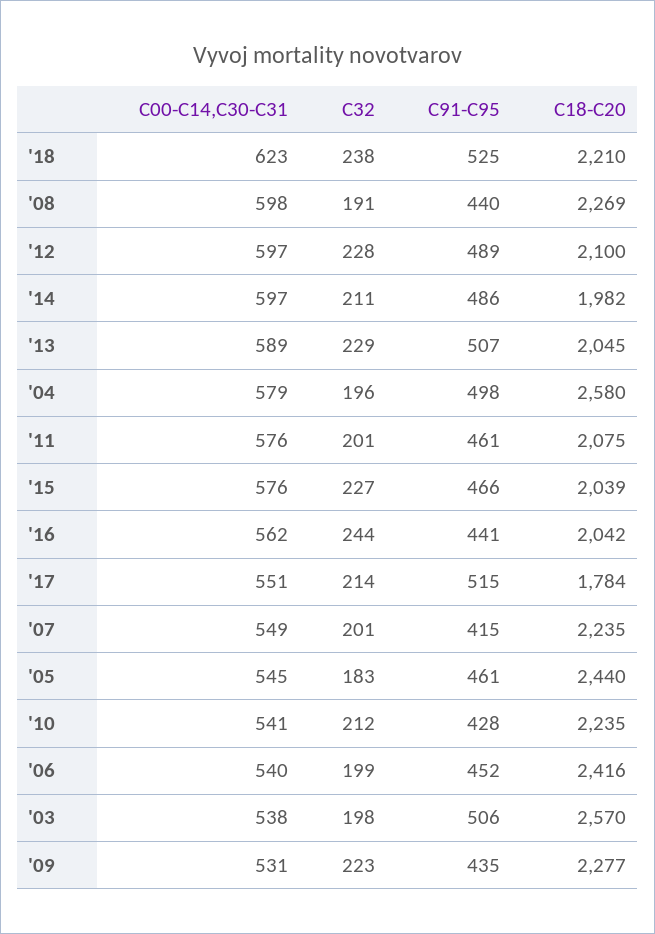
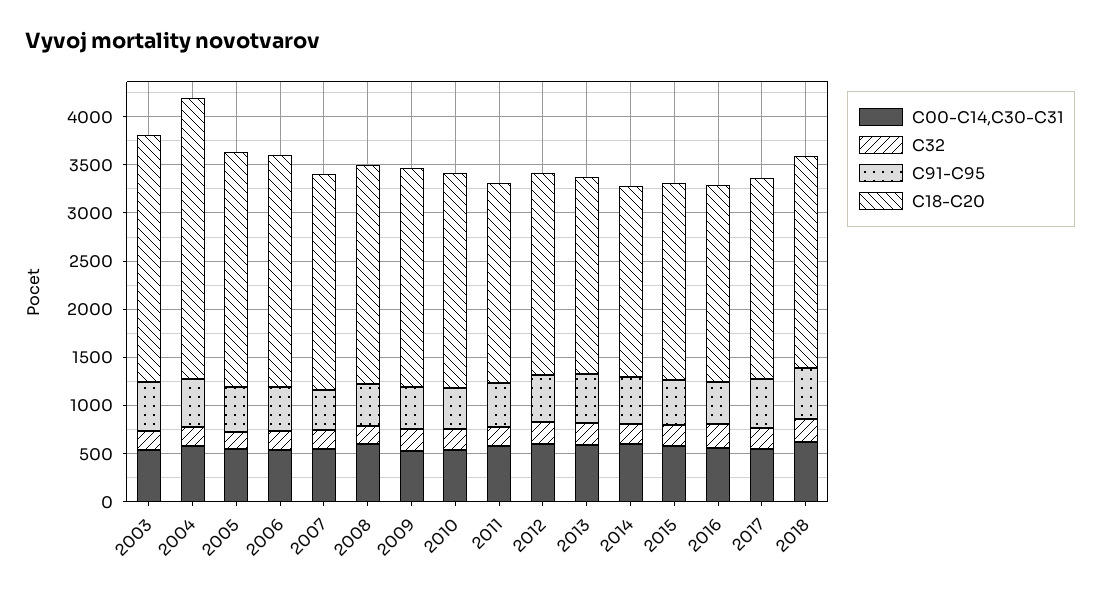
C18-C20, '04: 2580 -> 2900
C18-C20, '17: 1784 -> 2100

